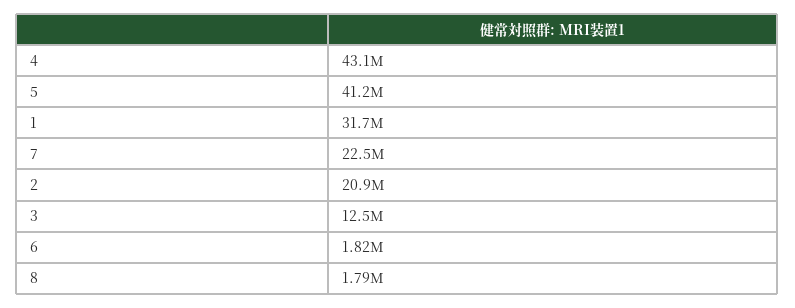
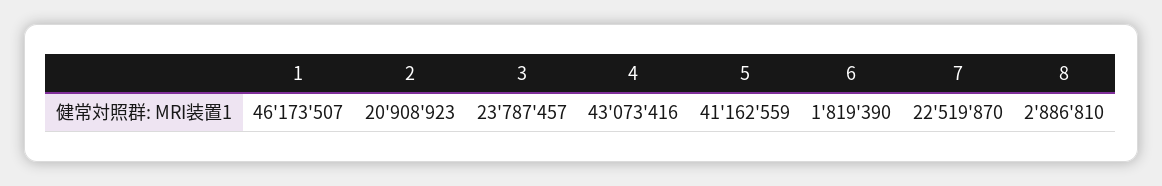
1: 31700000 -> 46173507
3: 12500000 -> 23787457
8: 1790000 -> 2886810

